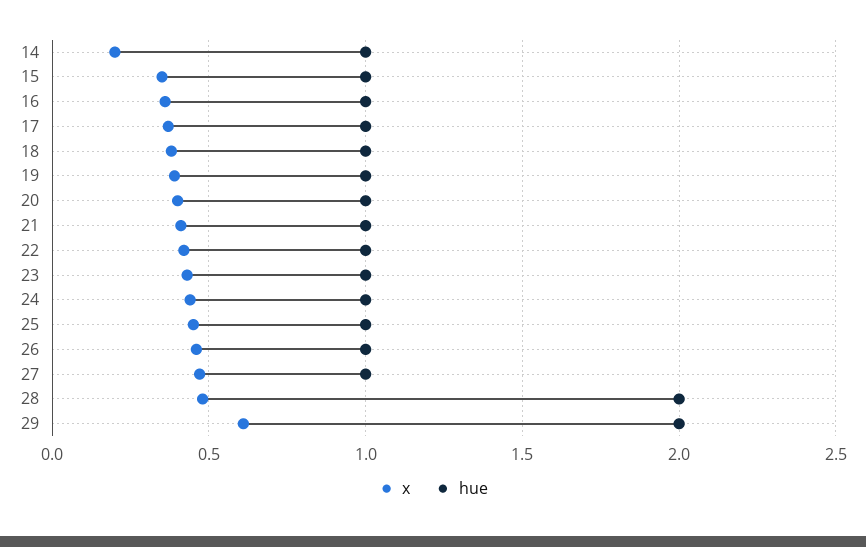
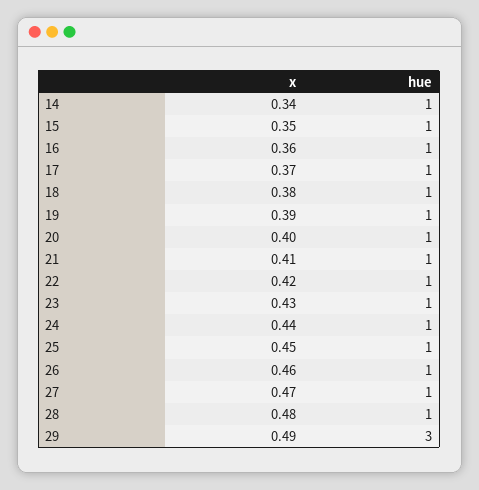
x, 14: 0.2 -> 0.34
hue, 28: 2 -> 1
x, 29: 0.6 -> 0.49
hue, 29: 2 -> 3

